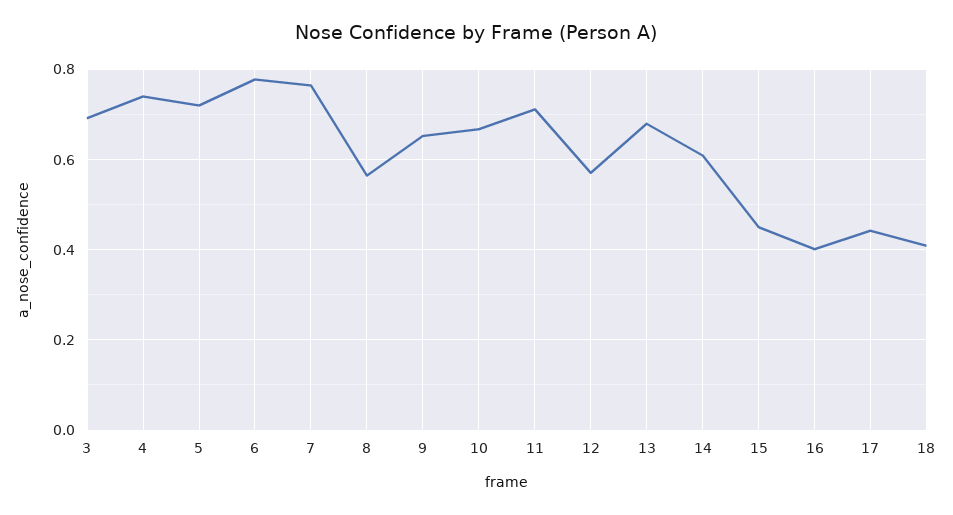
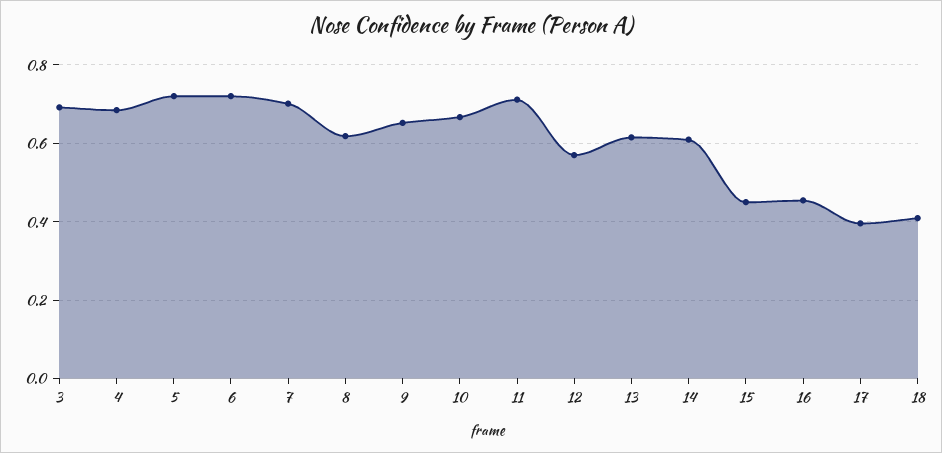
4: 0.74 -> 0.68
6: 0.78 -> 0.72
7: 0.76 -> 0.7
8: 0.56 -> 0.62
13: 0.68 -> 0.62
16: 0.4 -> 0.46
17: 0.44 -> 0.4

